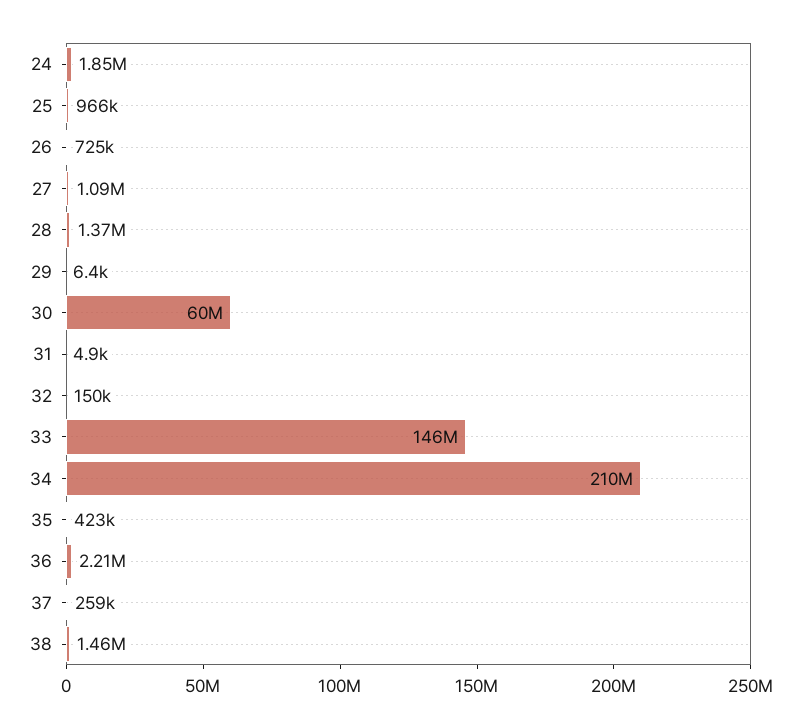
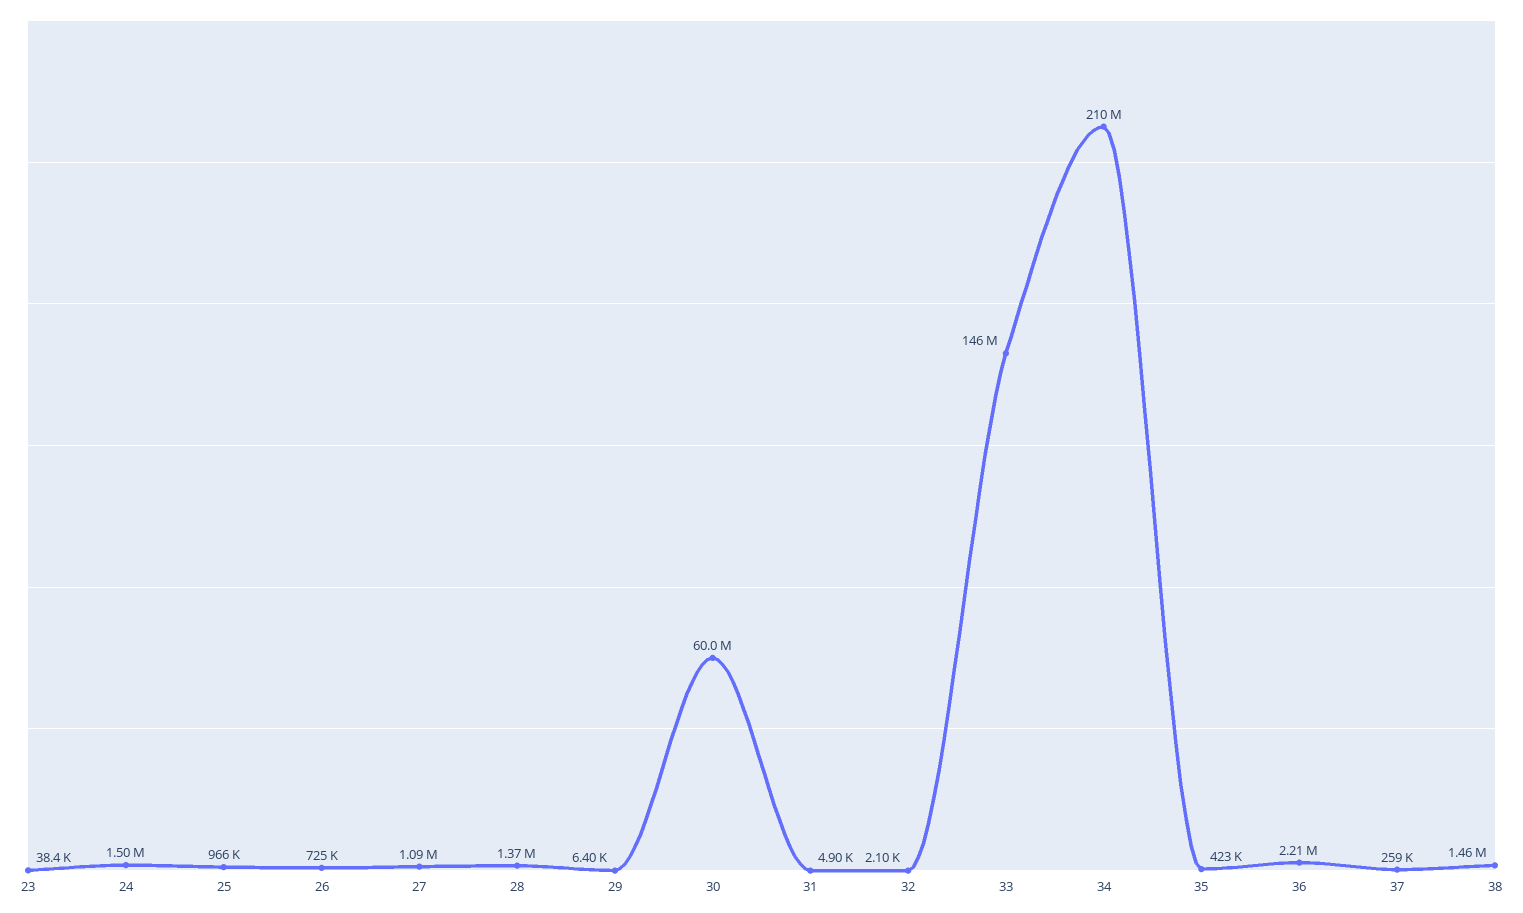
24: 1850000 -> 1500000
32: 150000 -> 2100
23: none -> 38400

